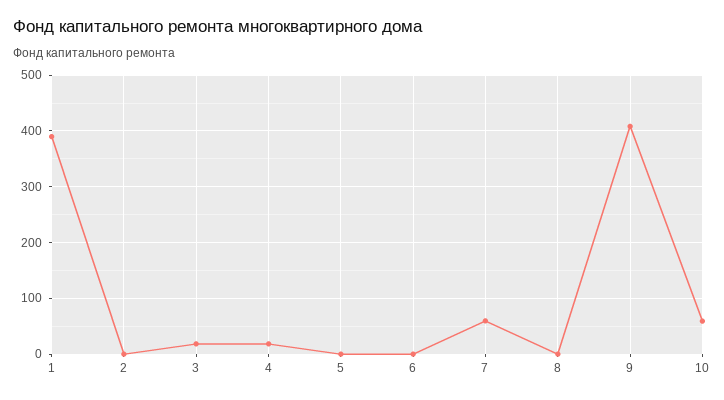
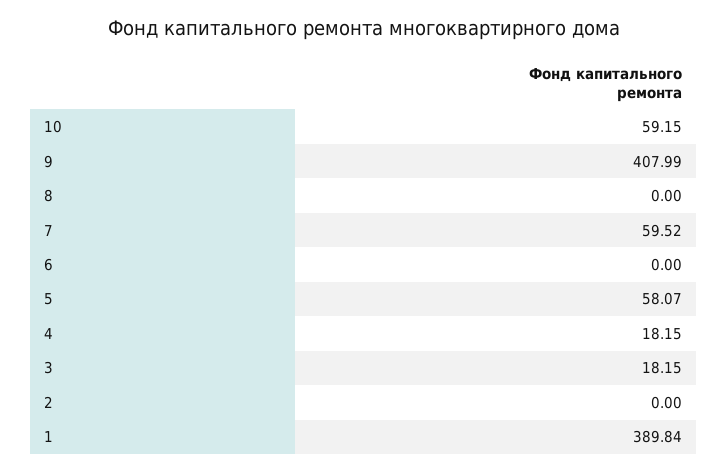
5: 0 -> 58.07

